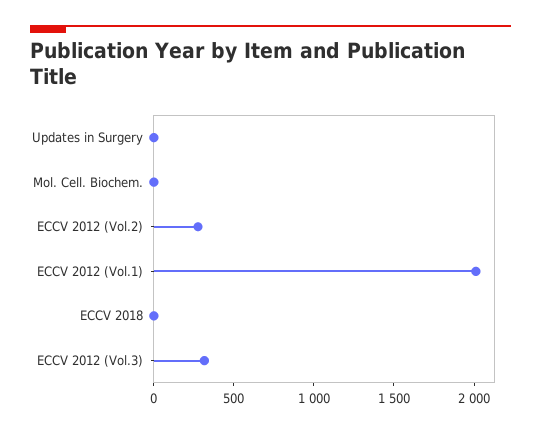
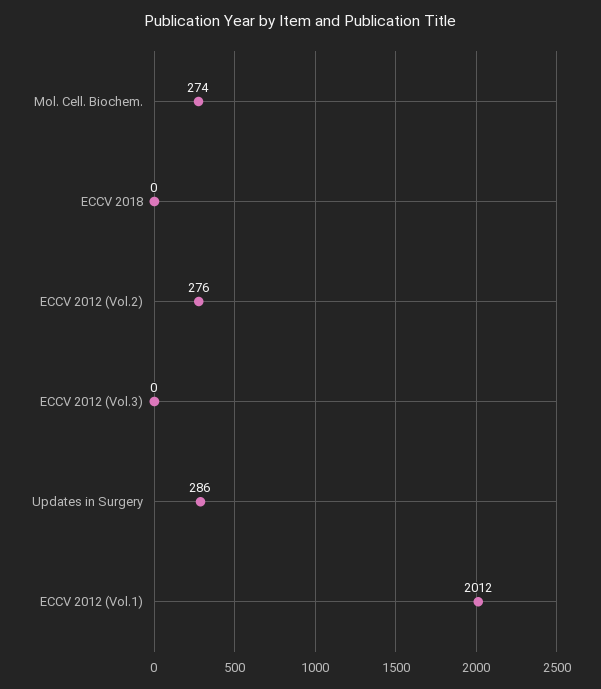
Updates in Surgery: 0 -> 286
Mol. Cell. Biochem.: 0 -> 274
ECCV 2012 (Vol.3): 300 -> 0

